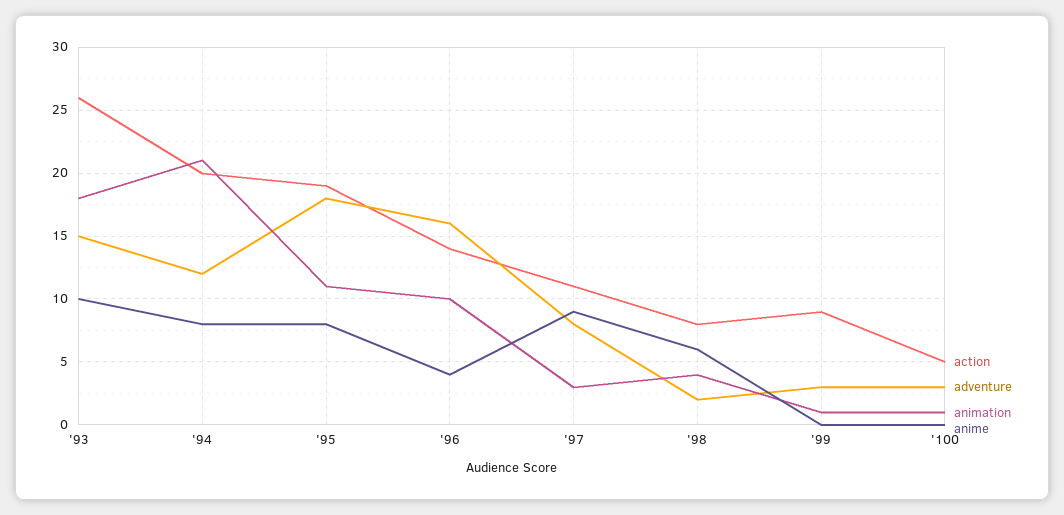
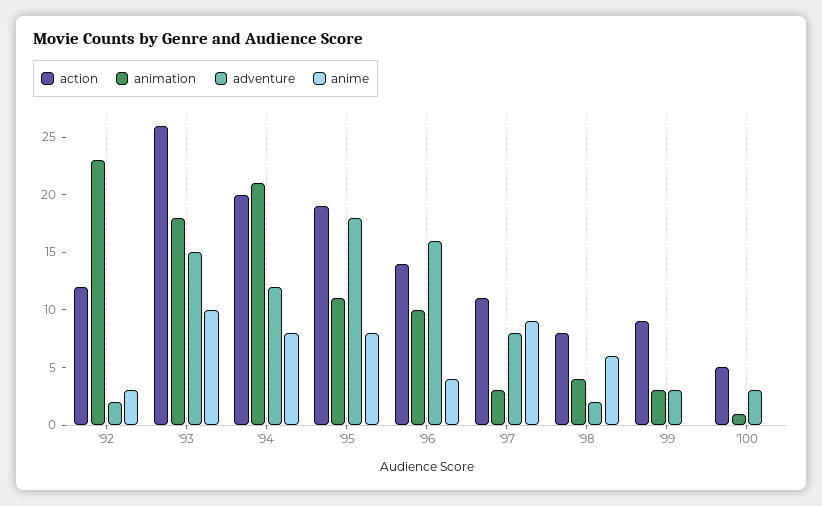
animation, '99: 1 -> 3
action, '92: none -> 12
animation, '92: none -> 23
adventure, '92: none -> 2
anime, '92: none -> 3

